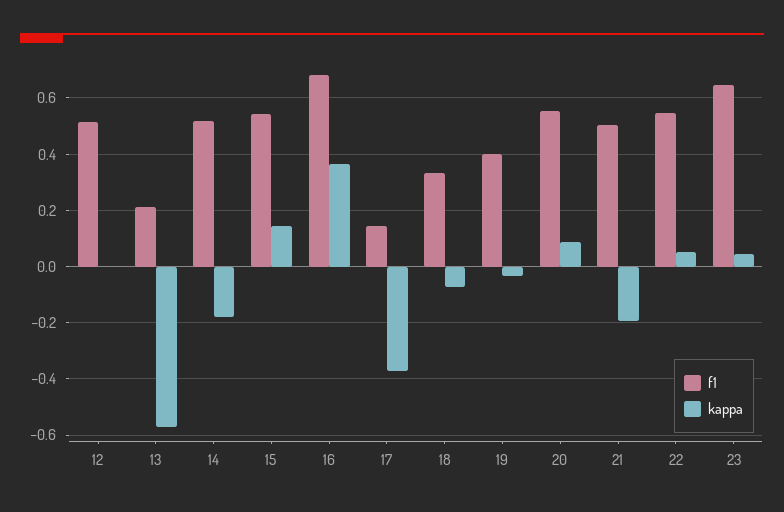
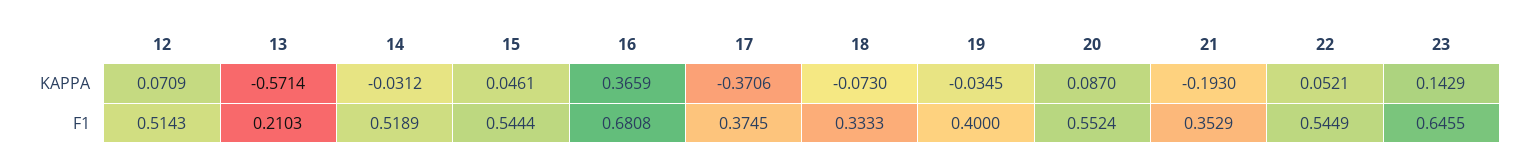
kappa, 12: 0 -> 0.0709
kappa, 14: -0.175 -> -0.0312
kappa, 15: 0.15 -> 0.0461
f1, 17: 0.15 -> 0.3745
f1, 21: 0.5 -> 0.3529
kappa, 23: 0.05 -> 0.1429

